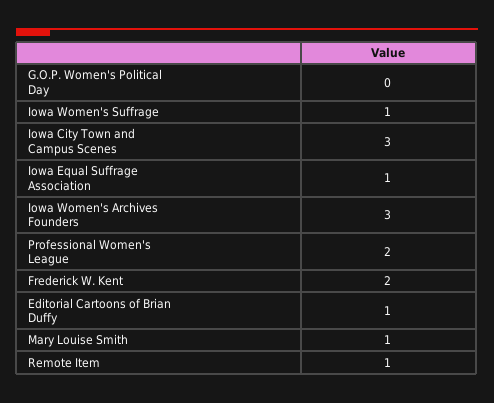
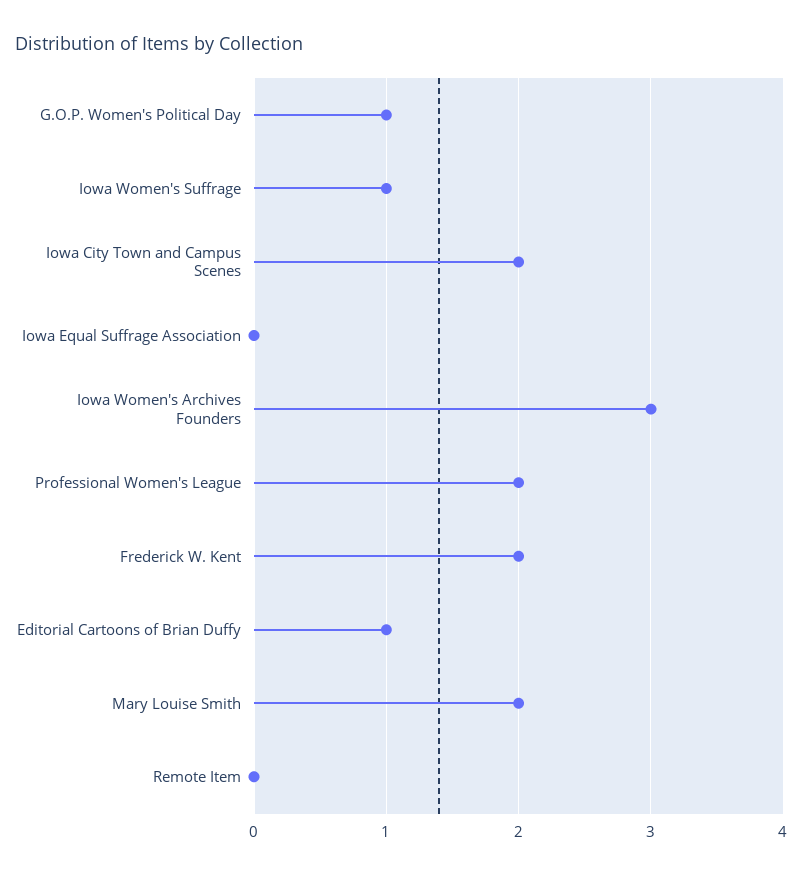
G.O.P. Women's Political Day: 0 -> 1
Iowa City Town and Campus Scenes: 3 -> 2
Iowa Equal Suffrage Association: 1 -> 0
Mary Louise Smith: 1 -> 2
Remote Item: 1 -> 0

